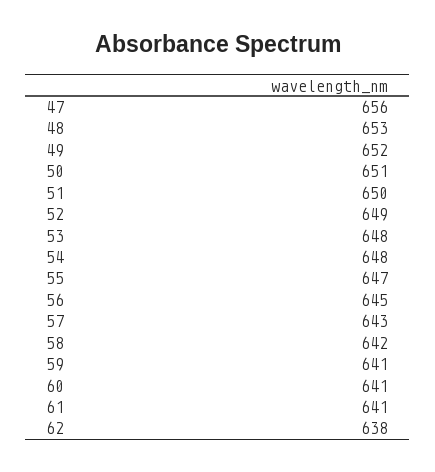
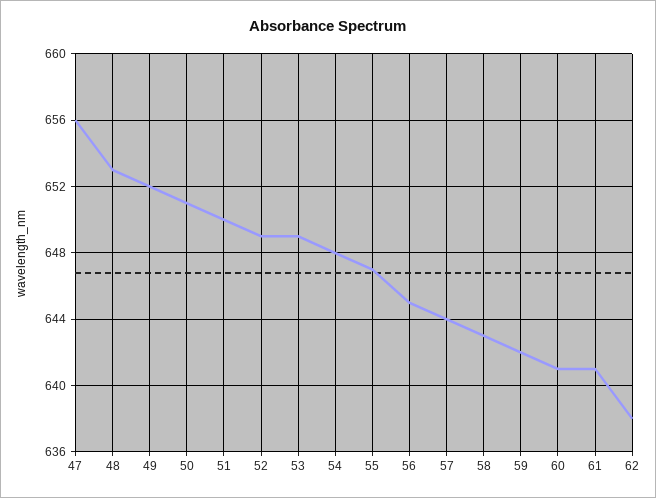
53: 648 -> 649
57: 643 -> 644
58: 642 -> 643
59: 641 -> 642

